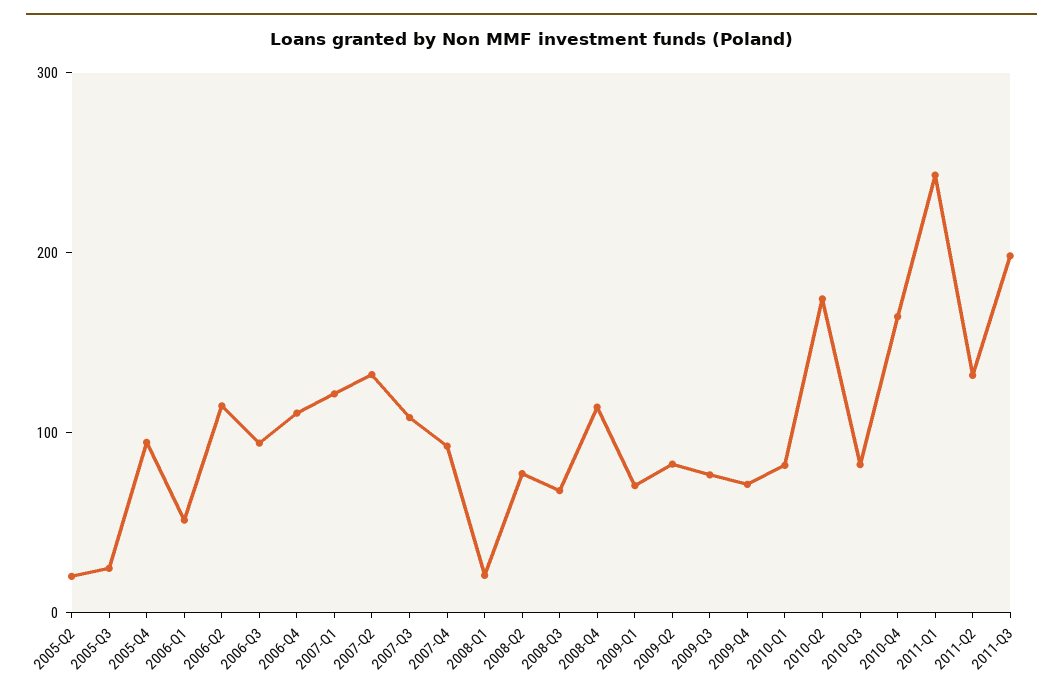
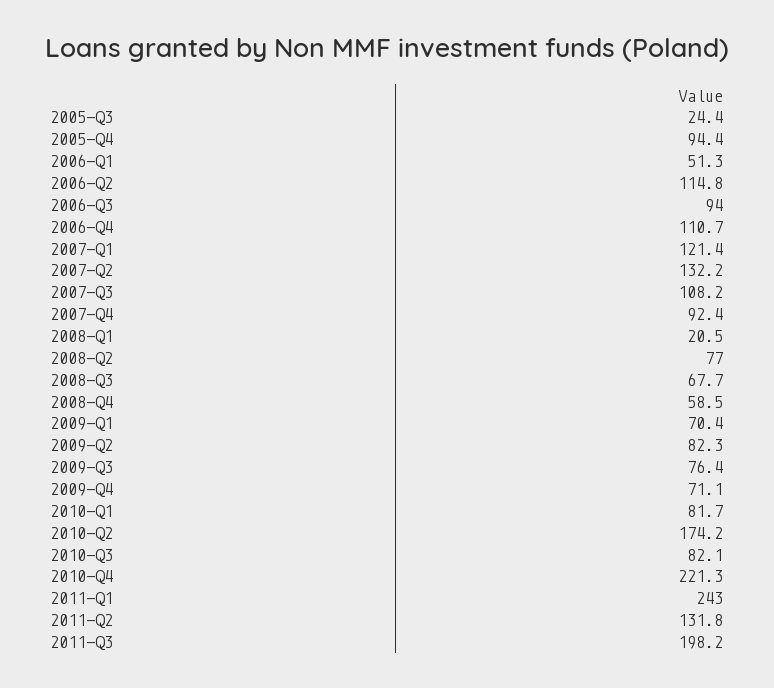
2005-Q2: 20 -> none
2008-Q4: 120 -> 58.5
2010-Q4: 160 -> 221.3

